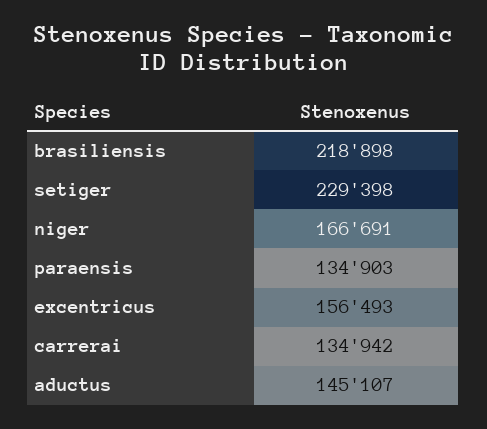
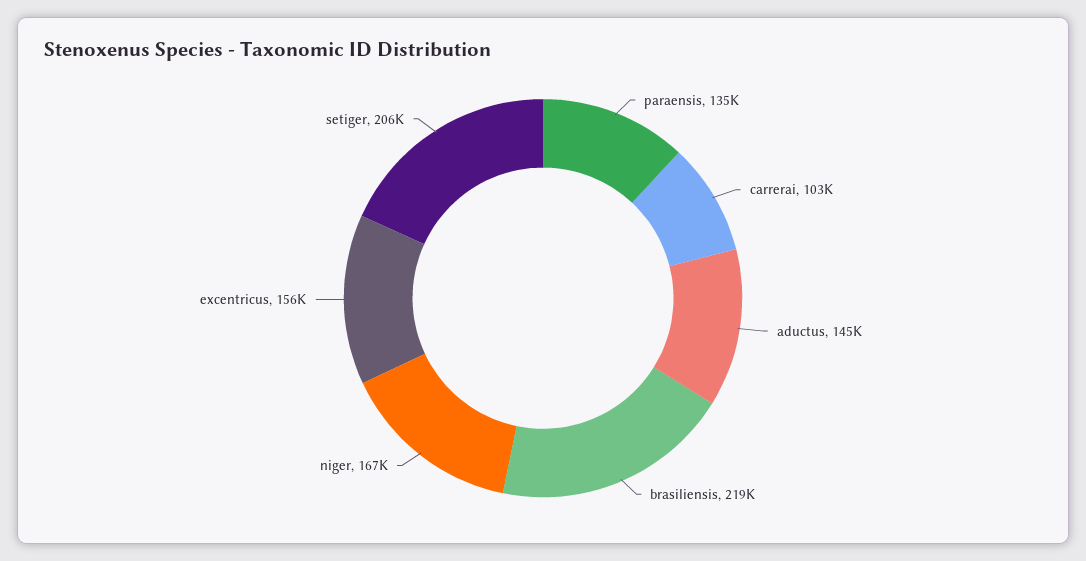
setiger: 229398 -> 206000
carrerai: 134942 -> 103000

